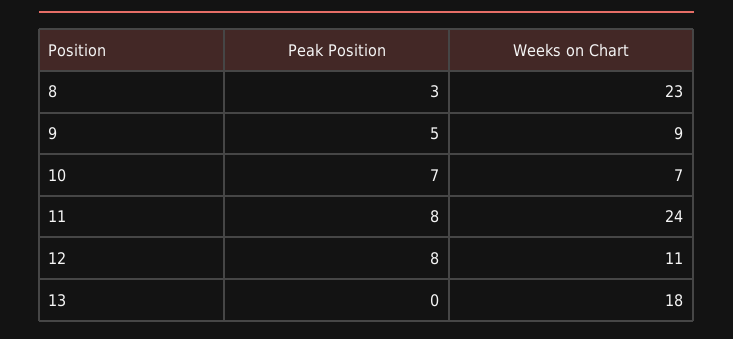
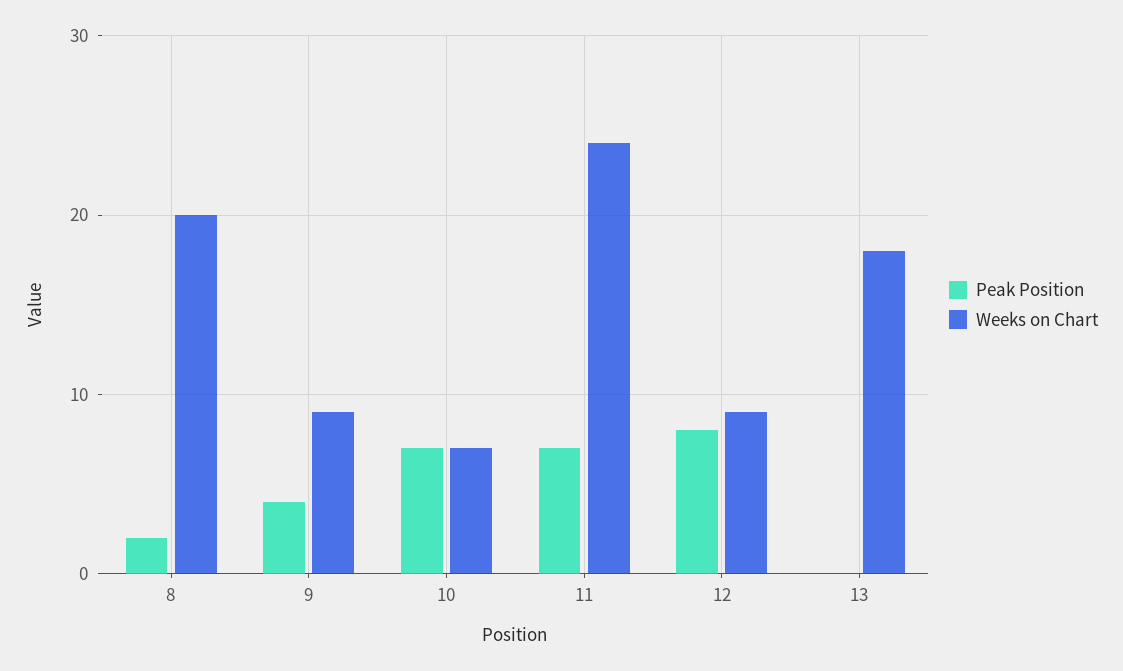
Peak Position, 8: 3 -> 2
Weeks on Chart, 8: 23 -> 20
Peak Position, 9: 5 -> 4
Peak Position, 11: 8 -> 7
Weeks on Chart, 12: 11 -> 9

